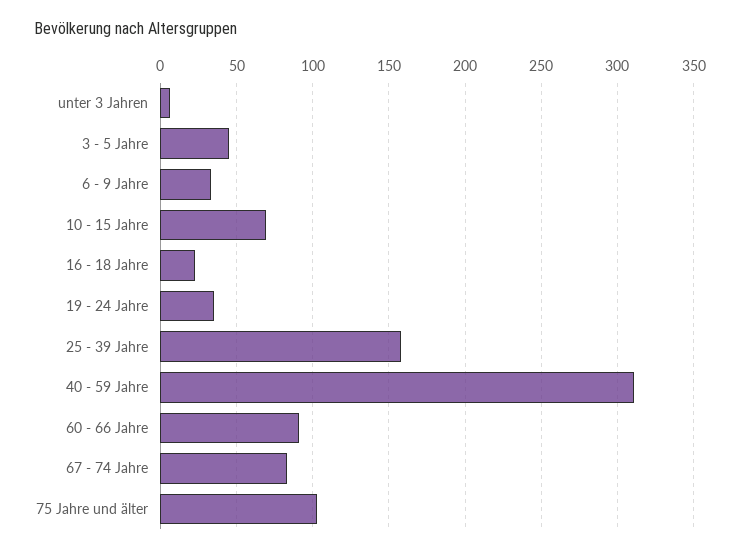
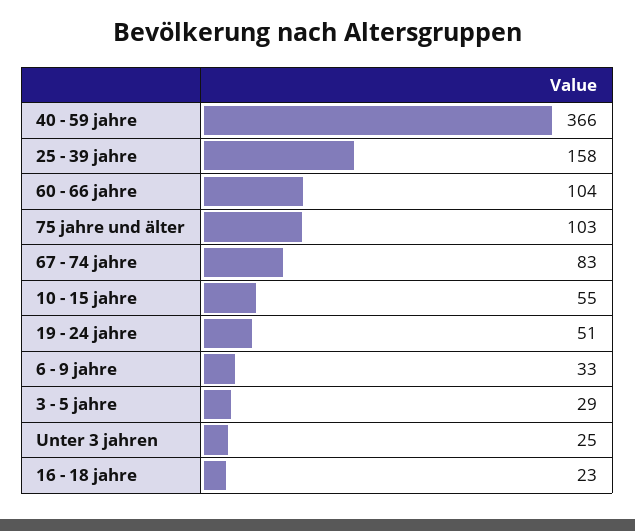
unter 3 Jahren: 5 -> 25
3 - 5 Jahre: 45 -> 29
10 - 15 Jahre: 70 -> 55
19 - 24 Jahre: 35 -> 51
40 - 59 Jahre: 310 -> 366
60 - 66 Jahre: 90 -> 104

